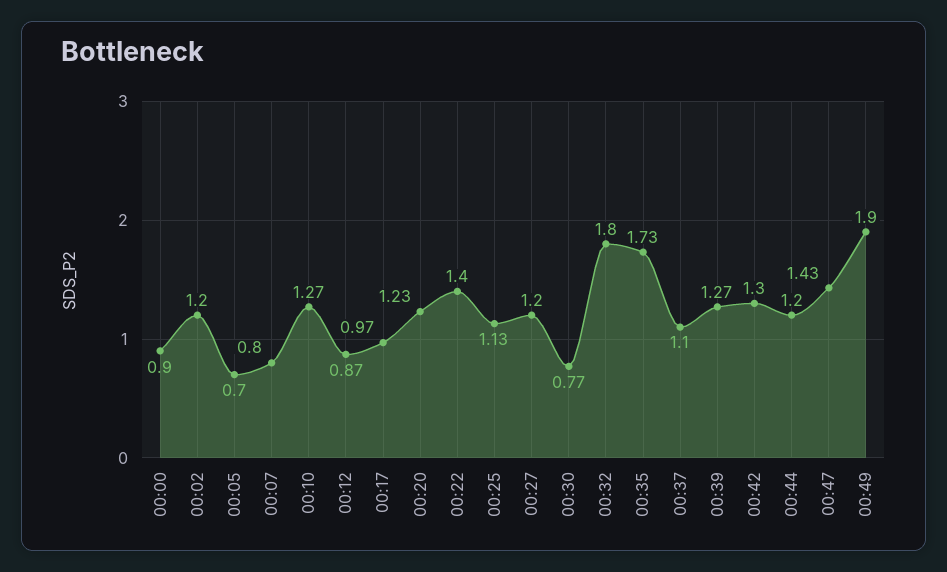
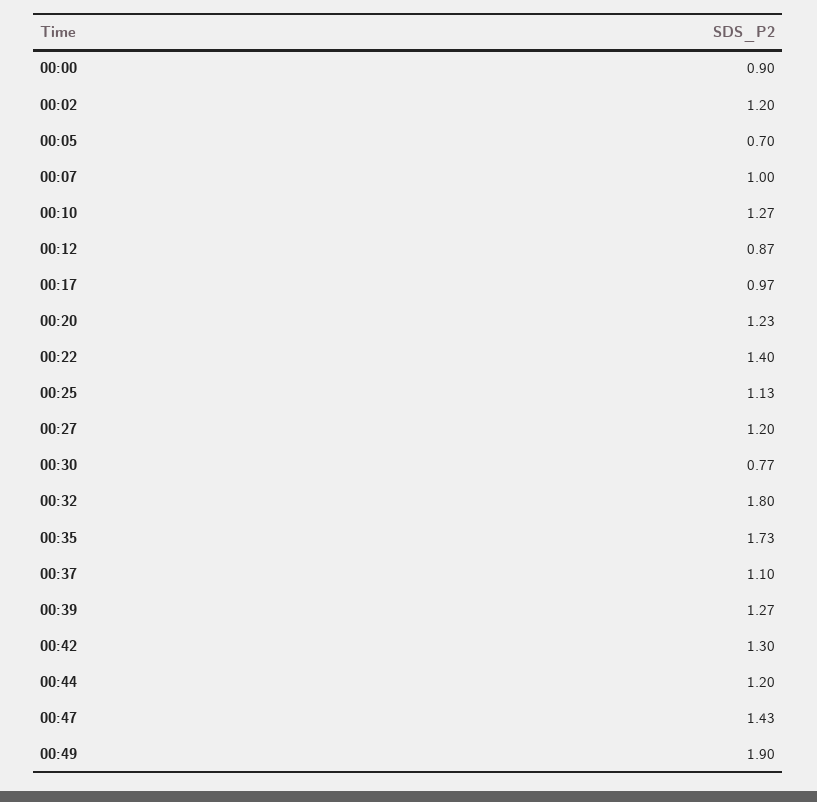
00:07: 0.8 -> 1

